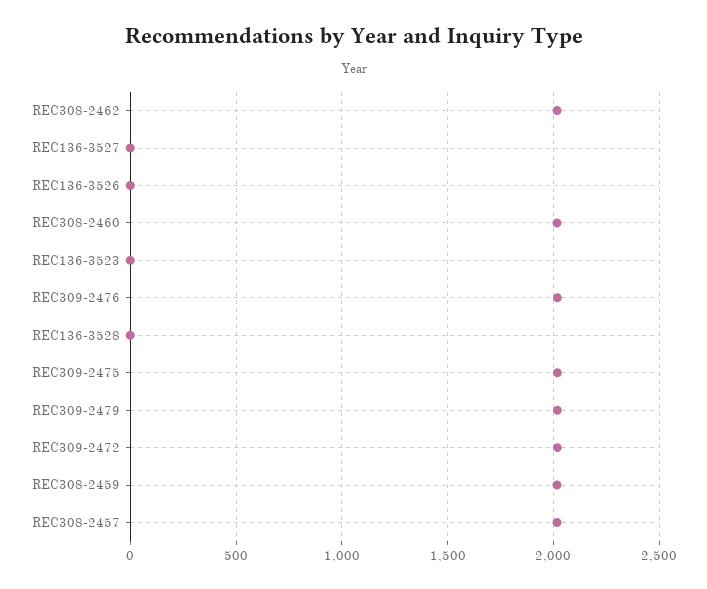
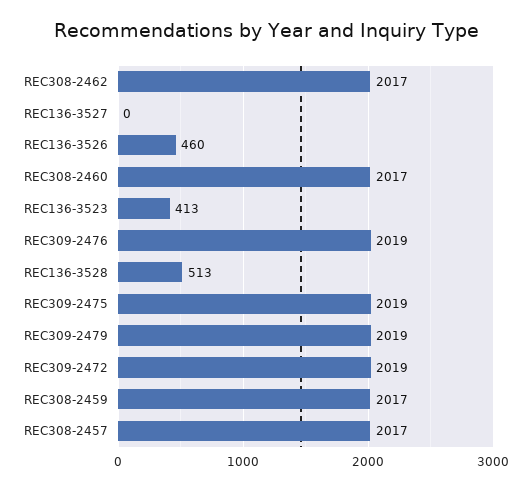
REC136-3526: 0 -> 460
REC136-3523: 0 -> 413
REC136-3528: 0 -> 513

